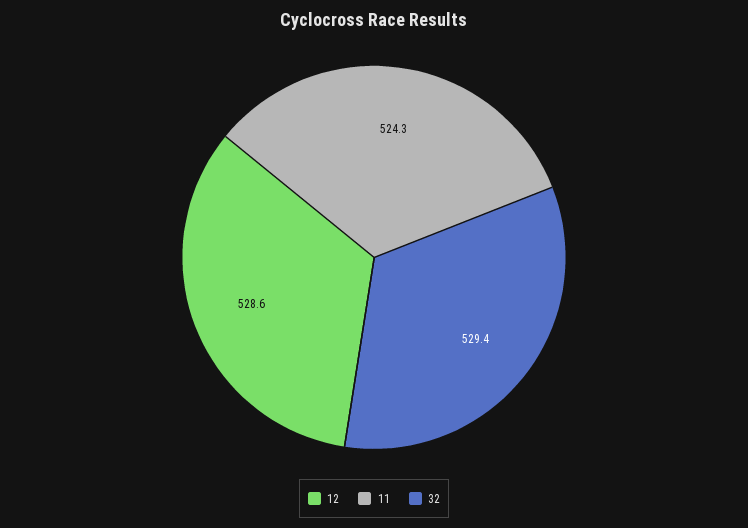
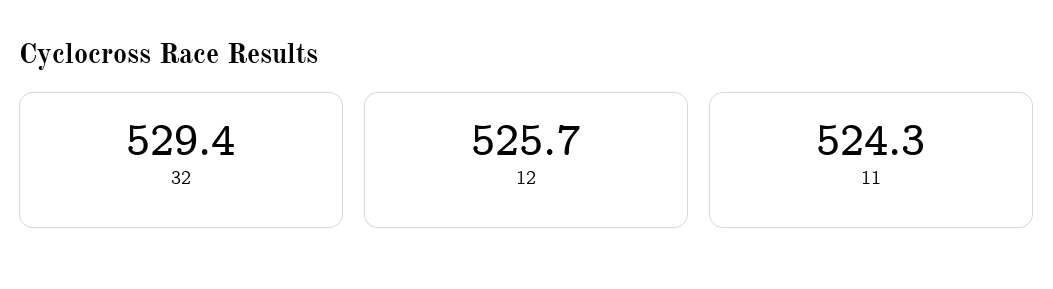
12: 528.6 -> 525.7

